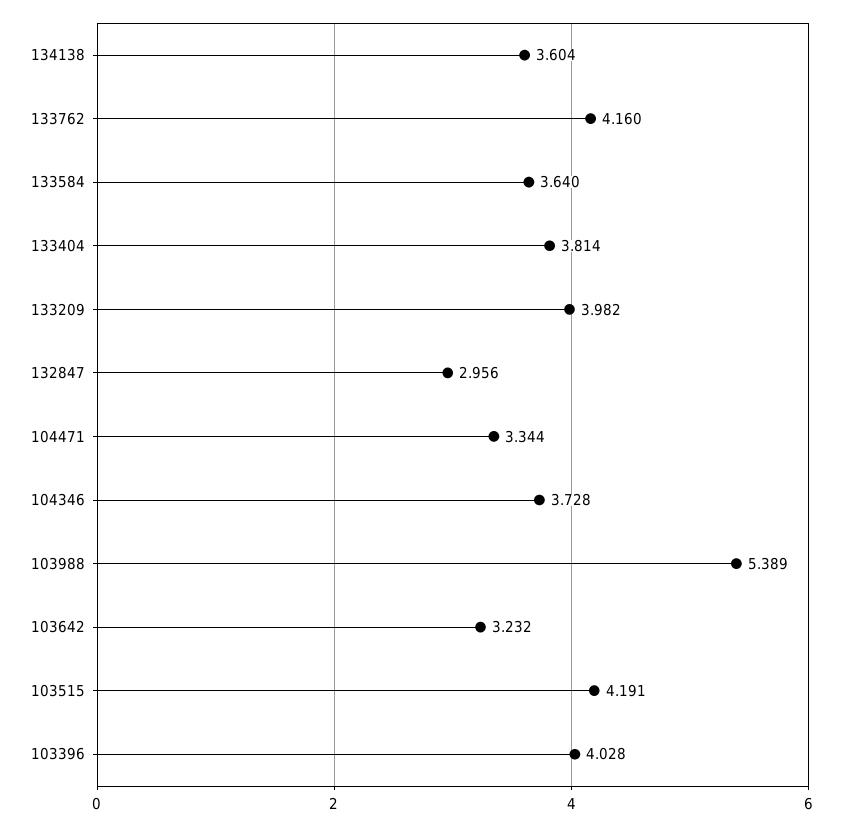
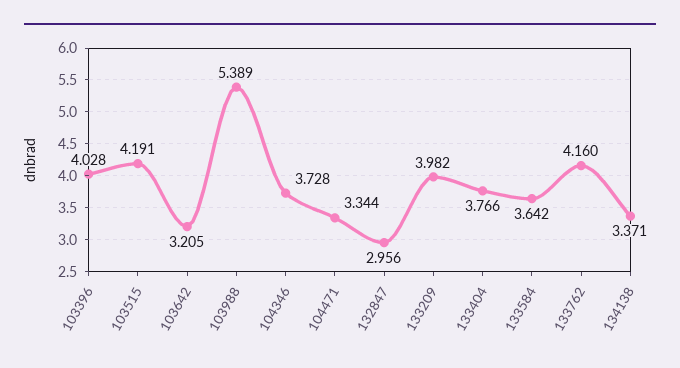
134138: 3.604 -> 3.371
133584: 3.64 -> 3.642
133404: 3.814 -> 3.766
103642: 3.232 -> 3.205

